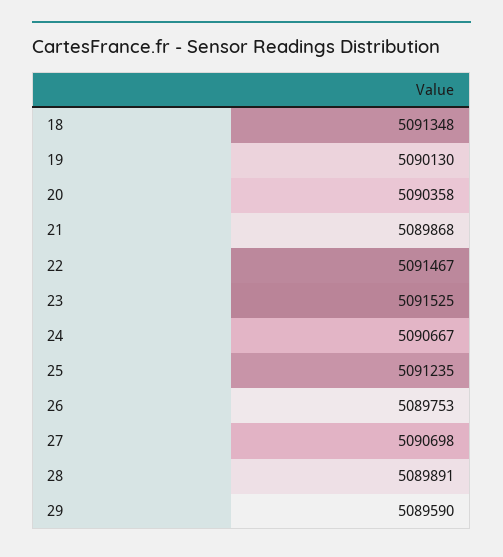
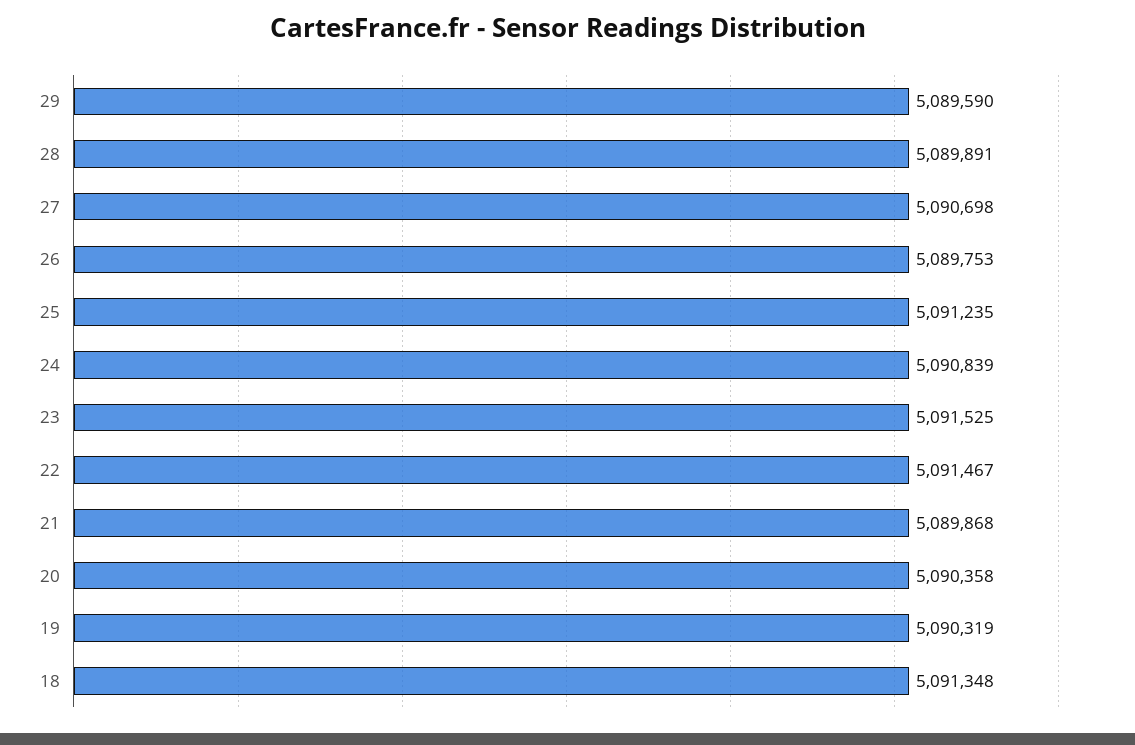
19: 5090130 -> 5090319
24: 5090667 -> 5090839

